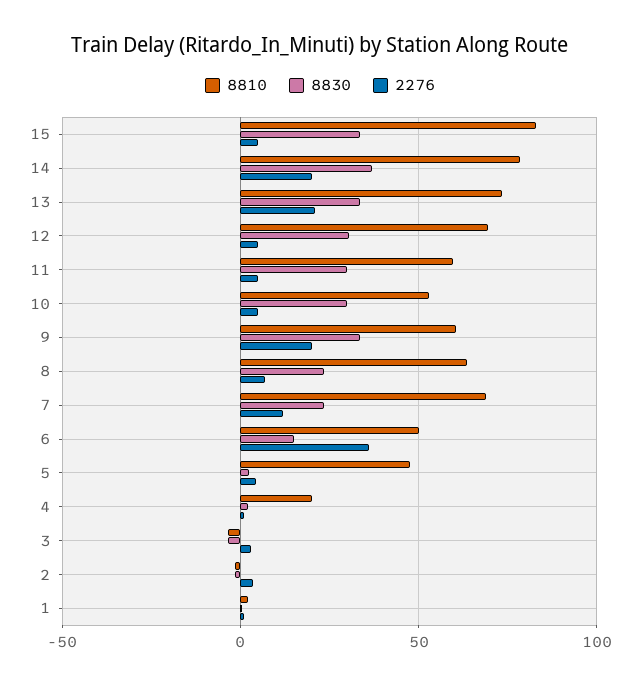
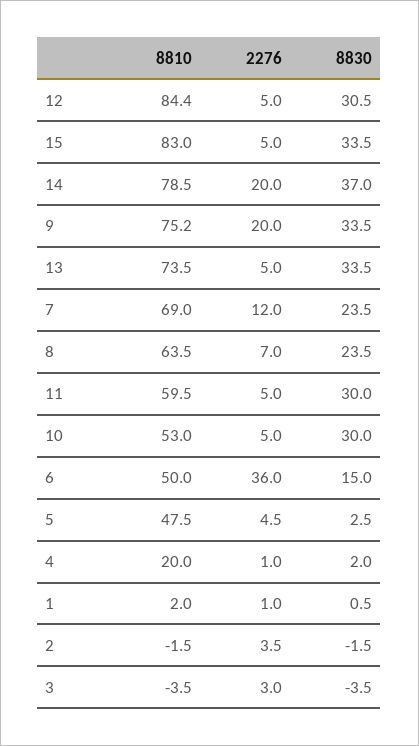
2276, 13: 20 -> 5
8810, 12: 70 -> 84.4
8810, 9: 60 -> 75.2

